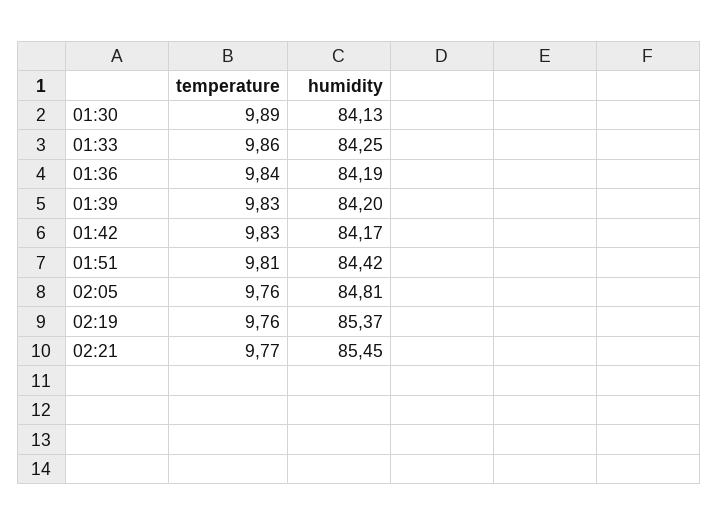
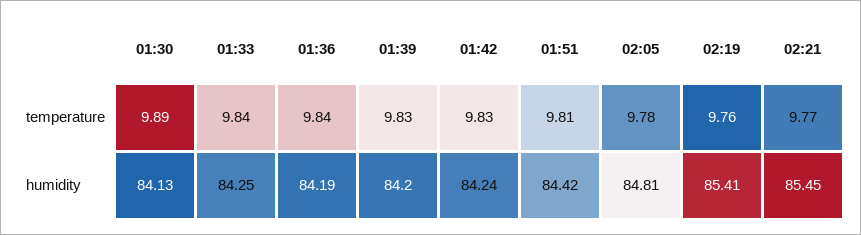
temperature, 01:33: 9.86 -> 9.84
humidity, 01:42: 84.17 -> 84.24
temperature, 02:05: 9.76 -> 9.78
humidity, 02:19: 85.37 -> 85.41

